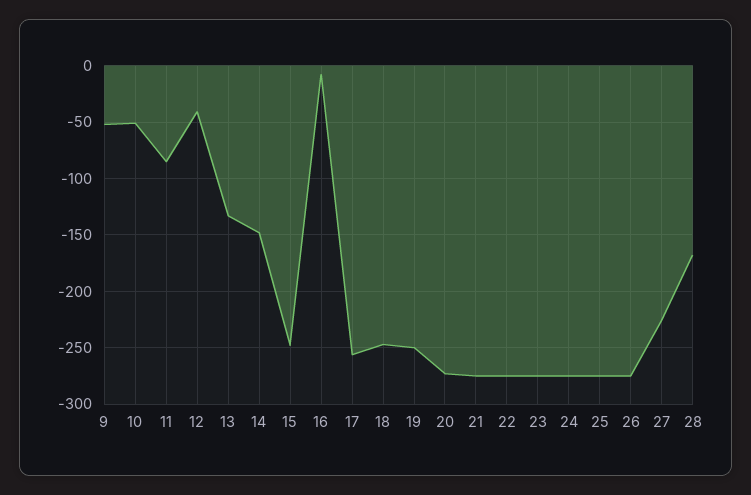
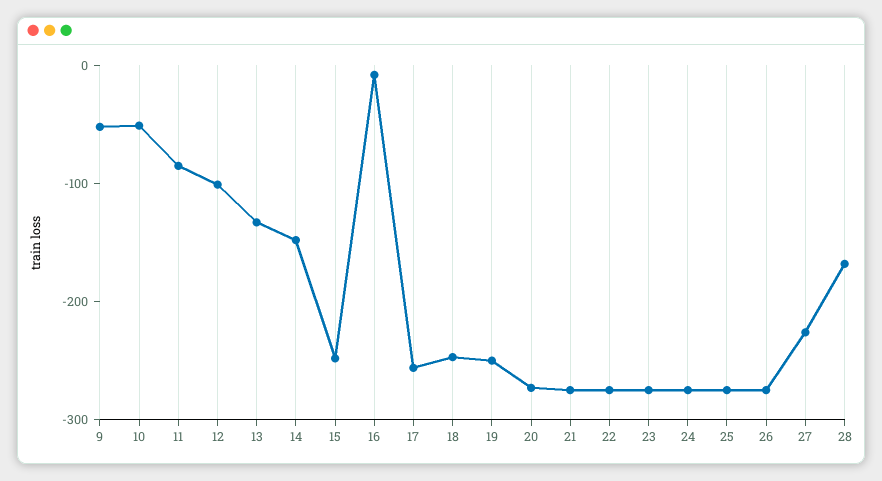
12: -40 -> -100

